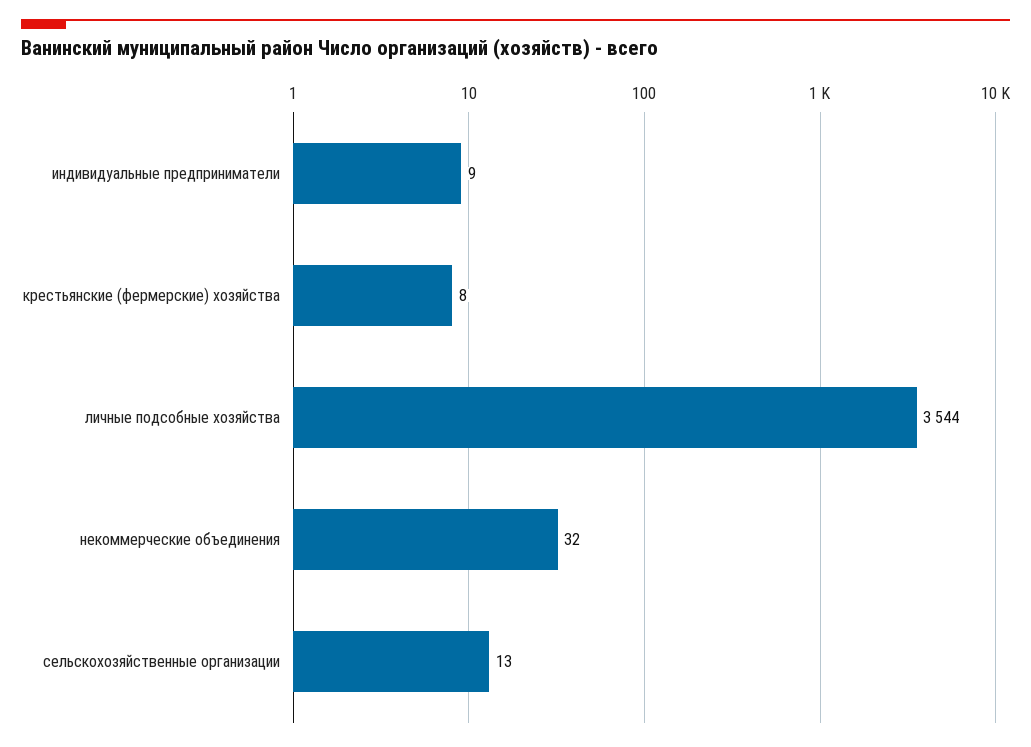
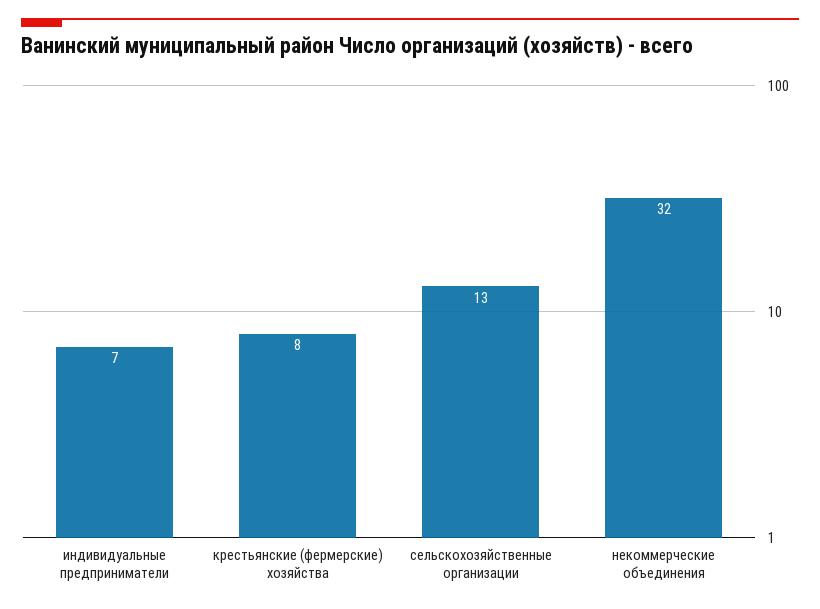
индивидуальные предприниматели: 9 -> 7
личные подсобные хозяйства: 3544 -> none

